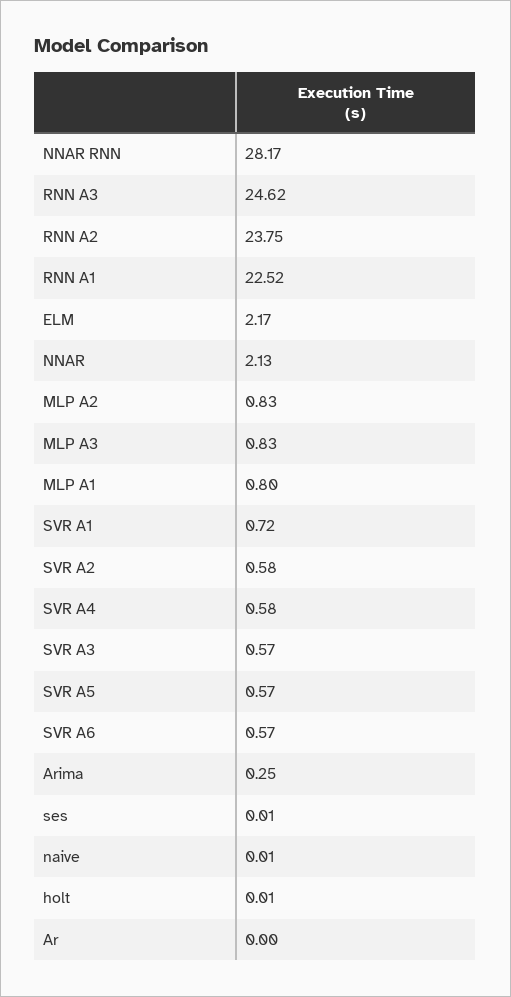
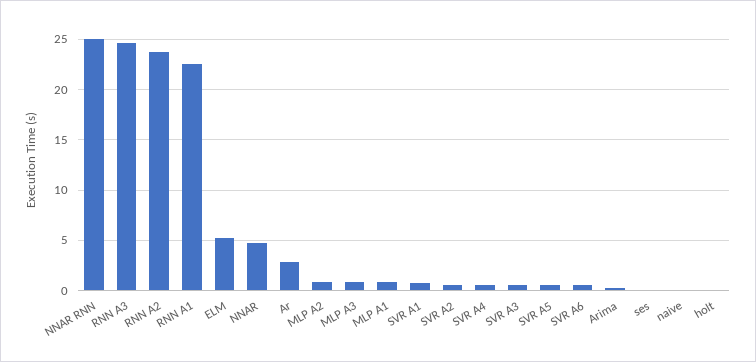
NNAR RNN: 28.17 -> 25
ELM: 2.17 -> 5
NNAR: 2.13 -> 5
Ar: 0 -> 3

